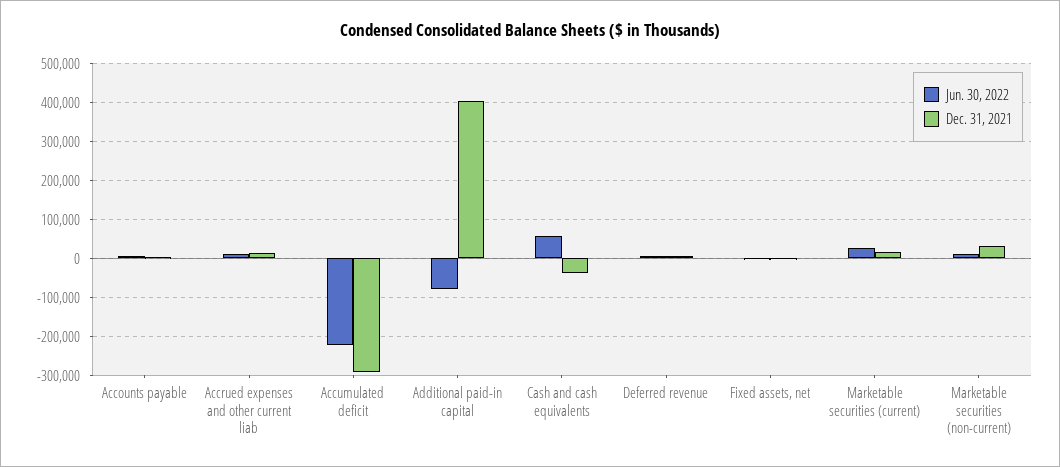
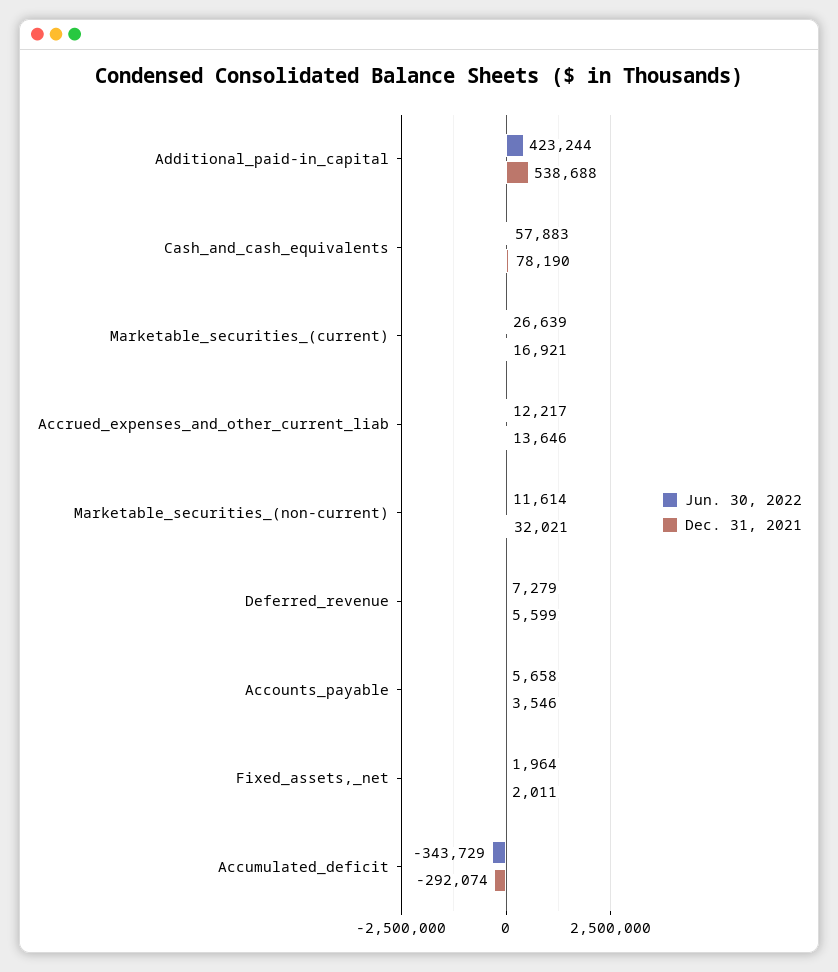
Jun. 30, 2022, Accumulated deficit: -220000 -> -343729
Jun. 30, 2022, Additional paid-in capital: -80000 -> 423244
Dec. 31, 2021, Additional paid-in capital: 400000 -> 538688
Dec. 31, 2021, Cash and cash equivalents: -40000 -> 78190

